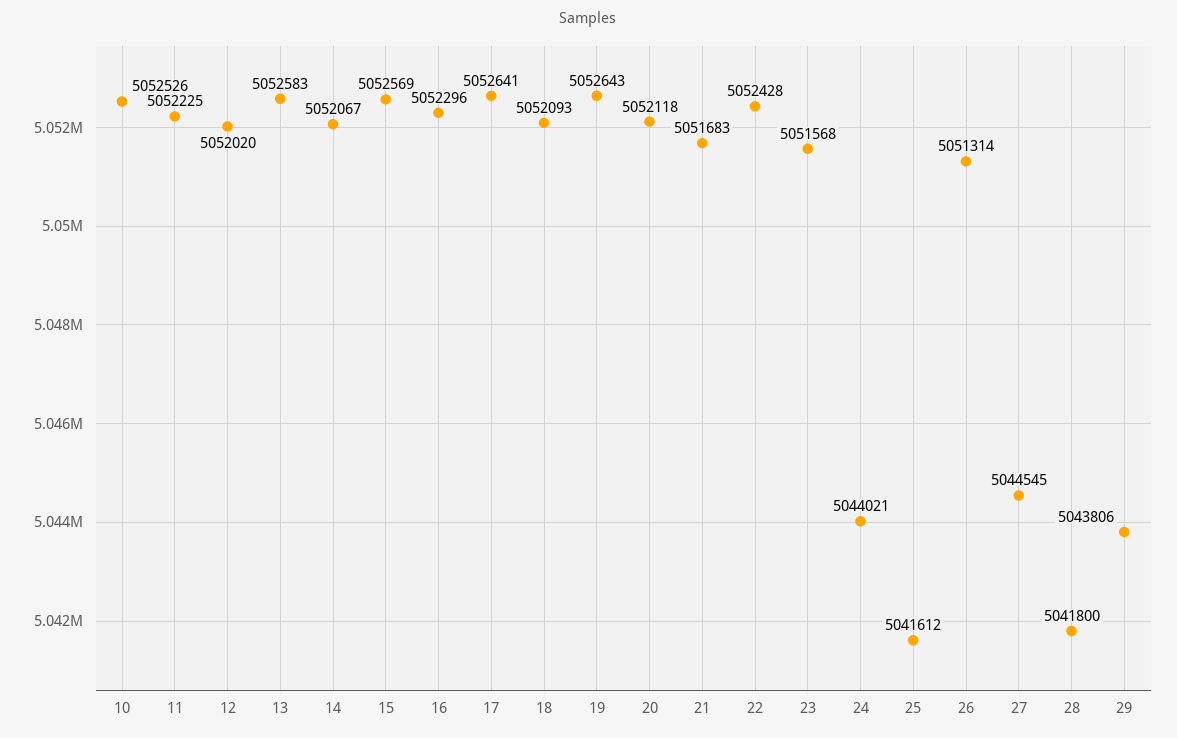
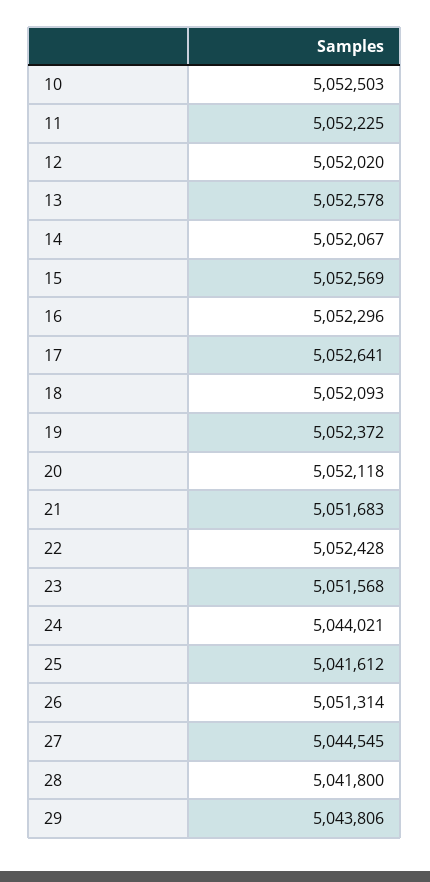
10: 5052526 -> 5052503
13: 5052583 -> 5052578
19: 5052643 -> 5052372

